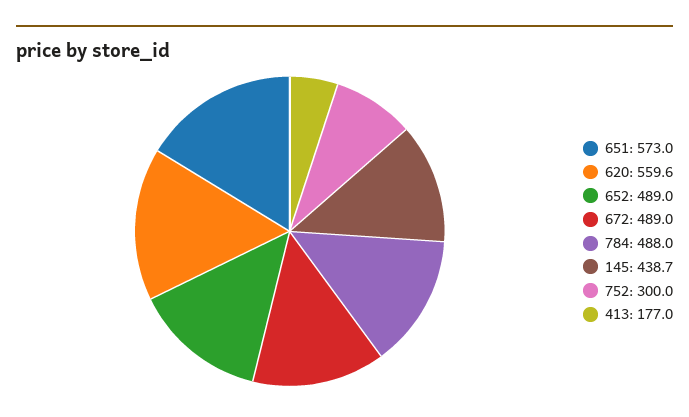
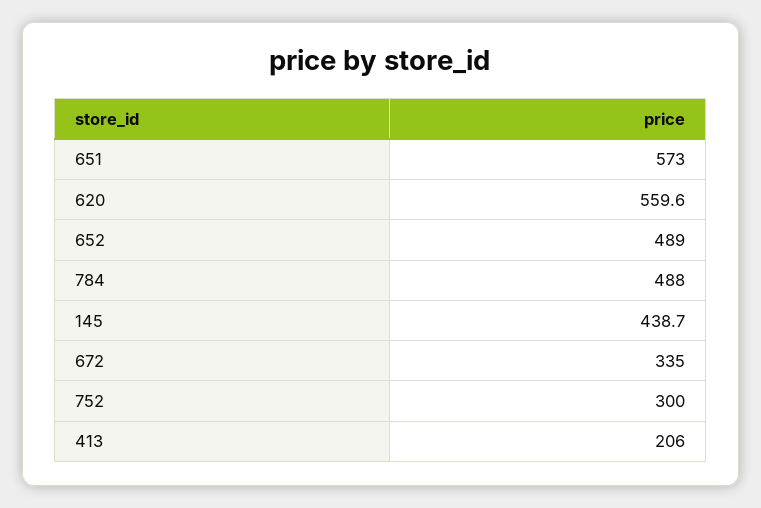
672: 489 -> 335
413: 177 -> 206

